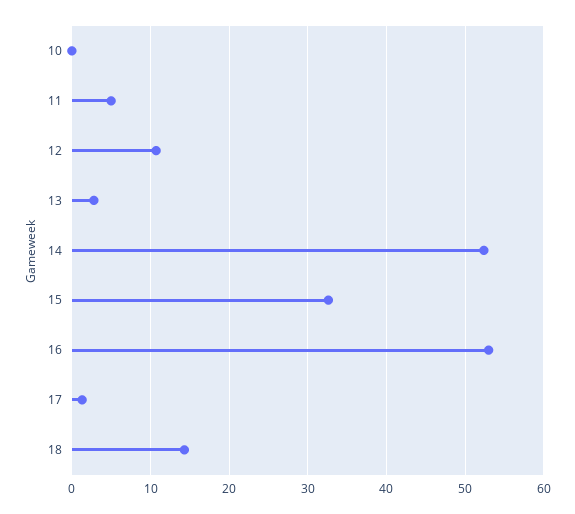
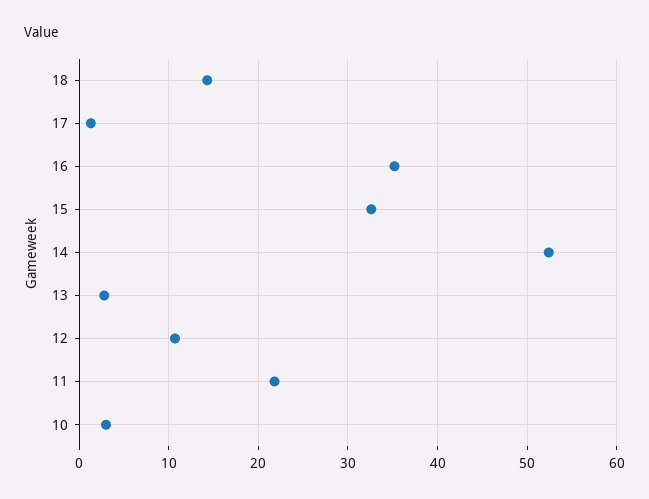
10: 0 -> 3
11: 5 -> 22
16: 53 -> 35

